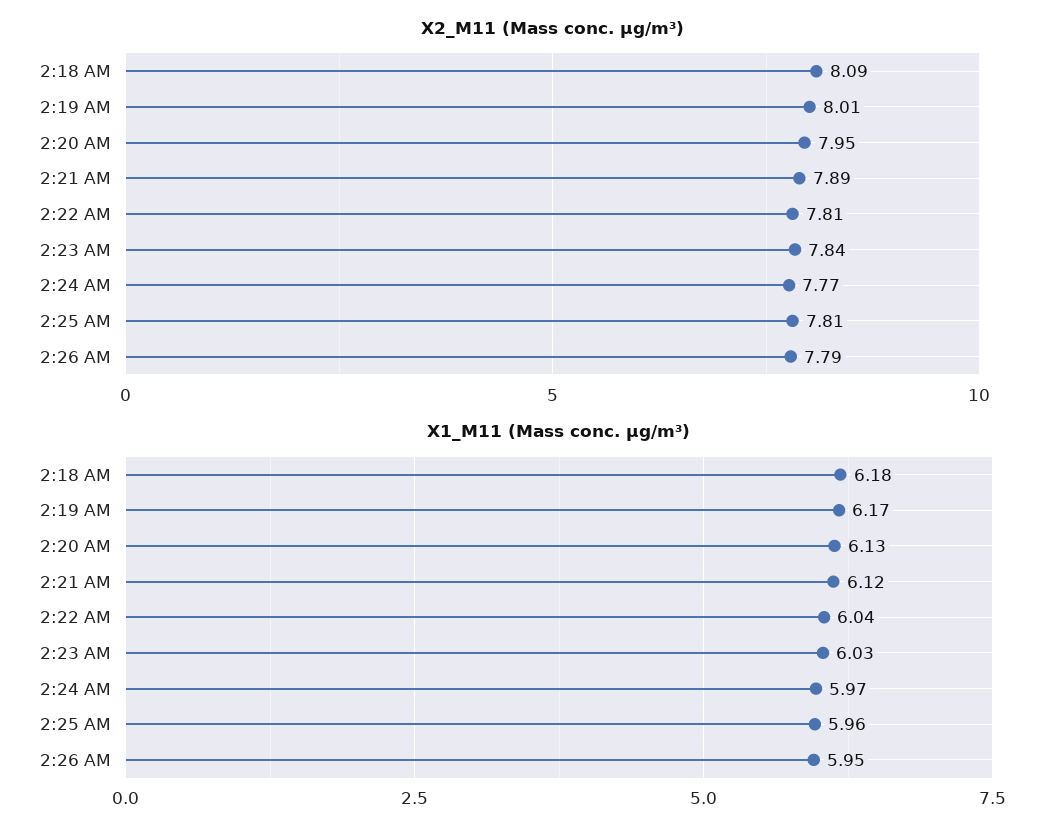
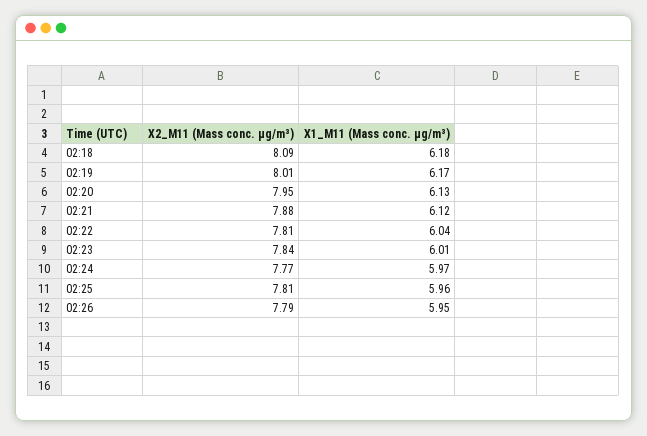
X2_M11 (Mass conc. μg/m³), 2:21 AM: 7.89 -> 7.88
X1_M11 (Mass conc. μg/m³), 2:23 AM: 6.03 -> 6.01

